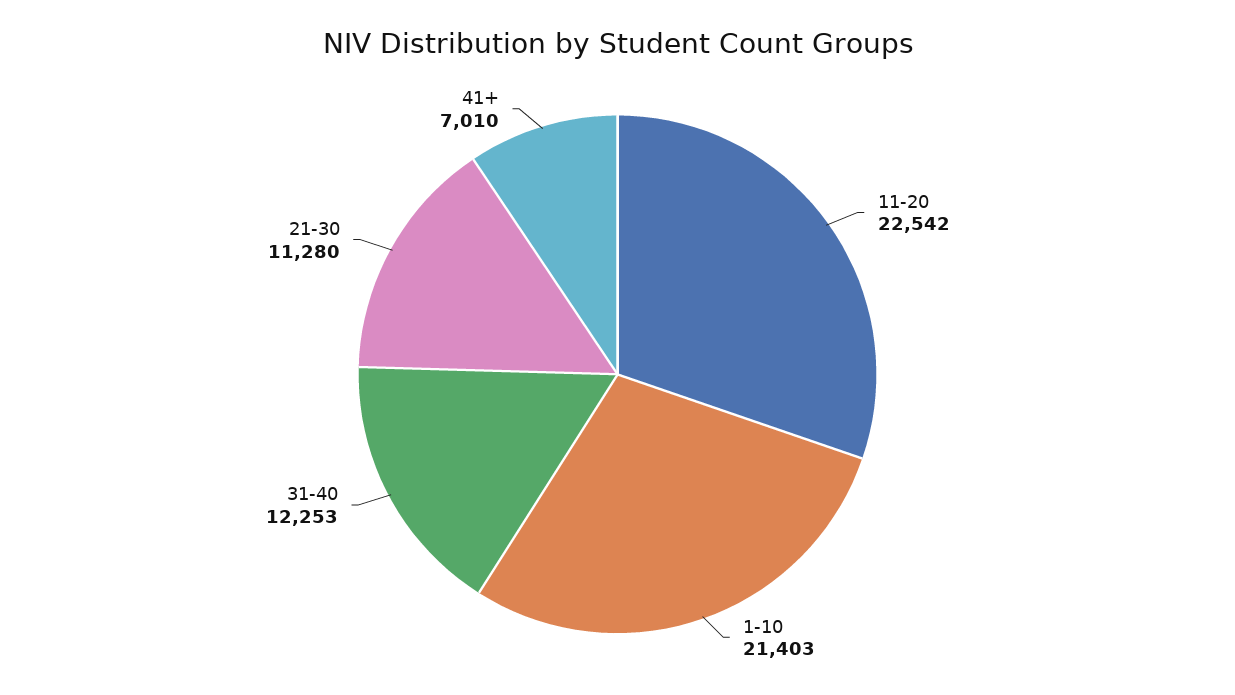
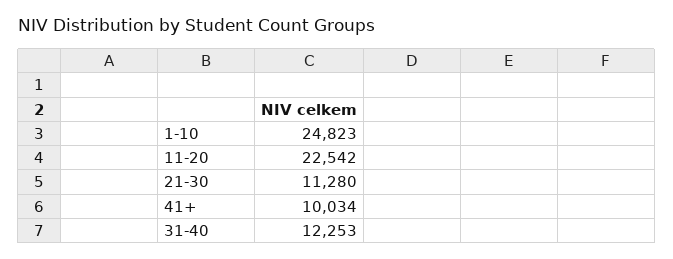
1-10: 21403 -> 24823
41+: 7010 -> 10034

